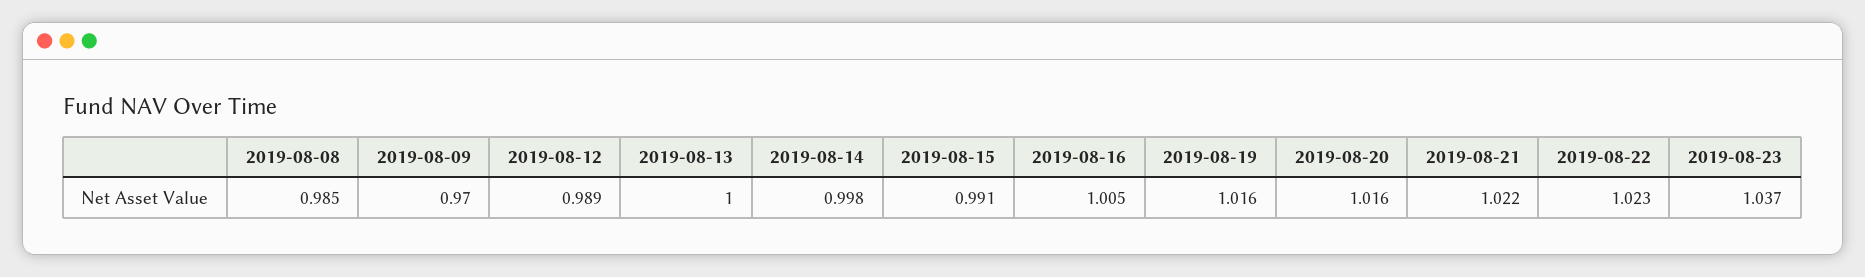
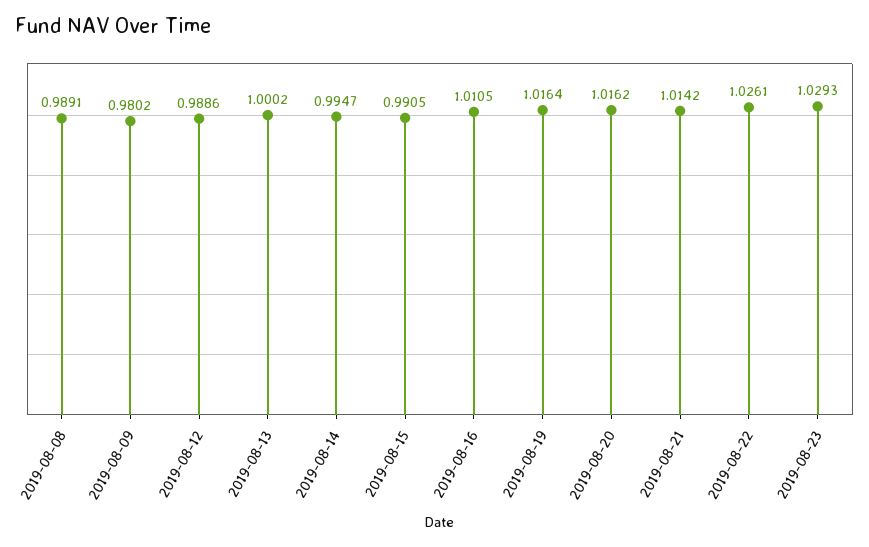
2019-08-08: 0.985 -> 0.9891
2019-08-09: 0.97 -> 0.9802
2019-08-14: 0.998 -> 0.9947
2019-08-16: 1.005 -> 1.0105
2019-08-21: 1.022 -> 1.0142
2019-08-22: 1.023 -> 1.0261
2019-08-23: 1.037 -> 1.0293

